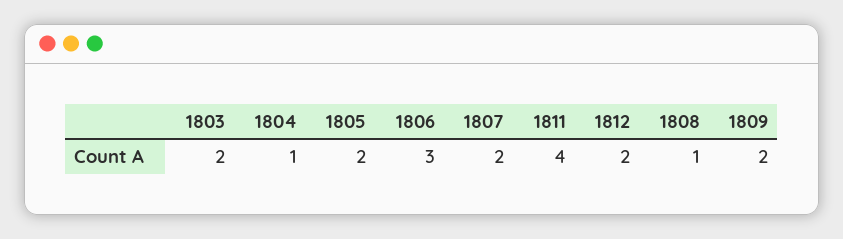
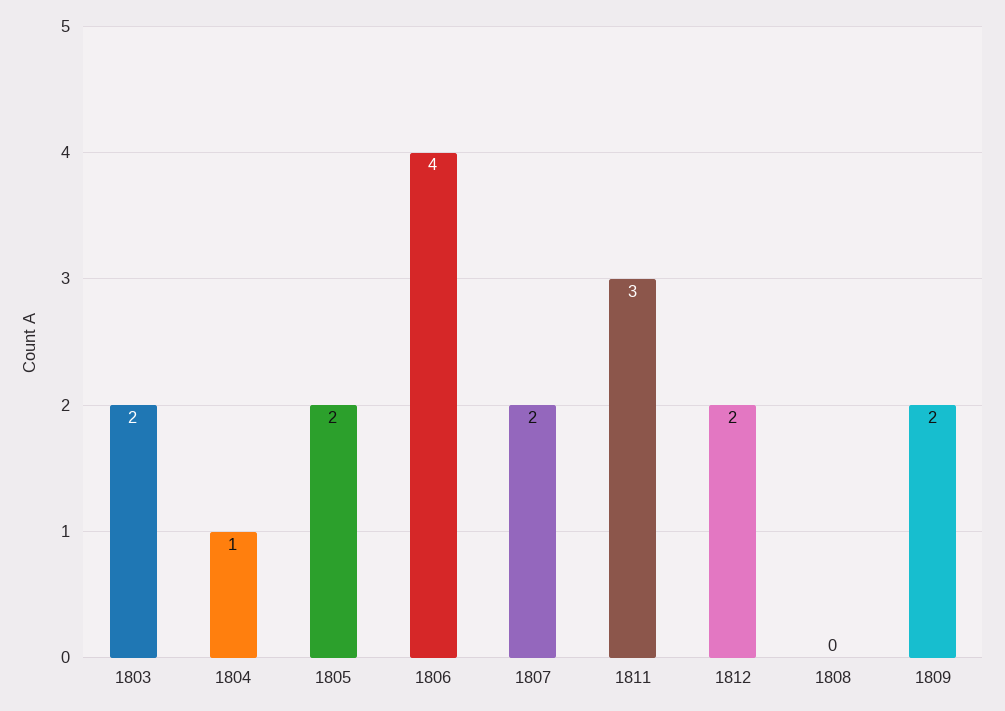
1806: 3 -> 4
1811: 4 -> 3
1808: 1 -> 0

